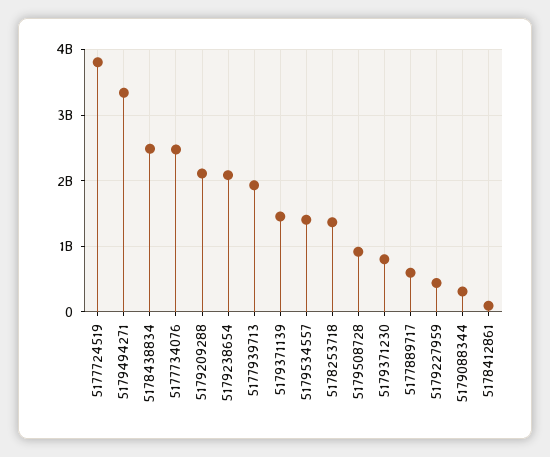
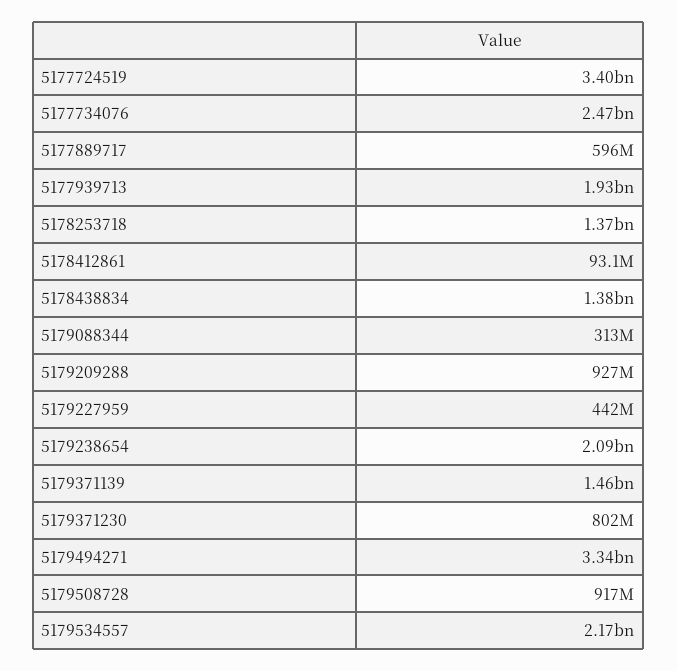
5177724519: 3800000000 -> 3400000000
5178438834: 2500000000 -> 1380000000
5179209288: 2100000000 -> 927000000
5179534557: 1400000000 -> 2170000000

